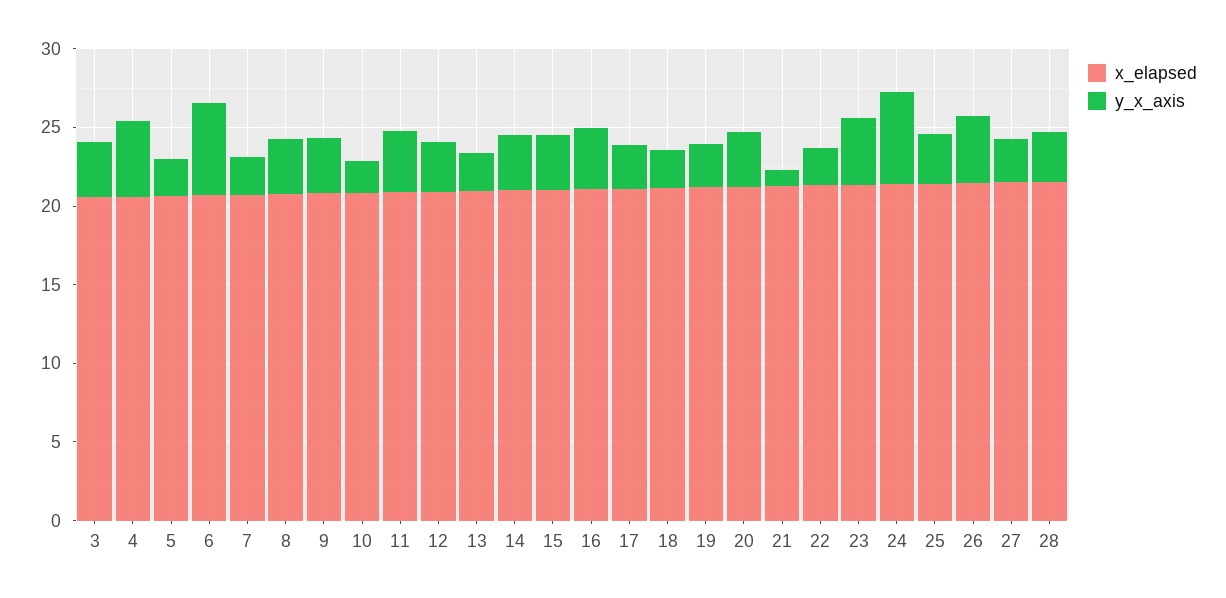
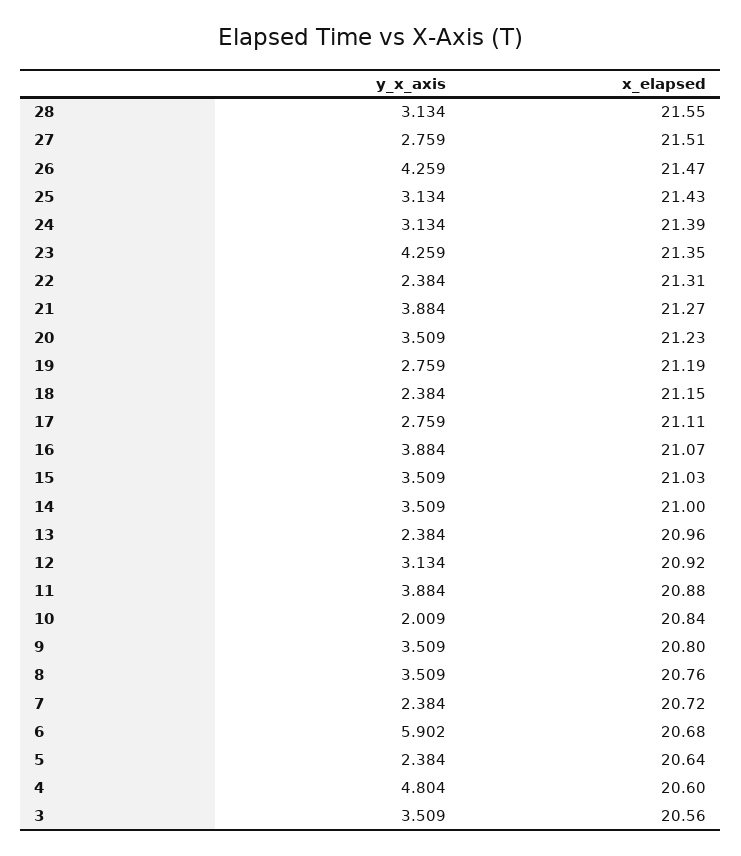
y_x_axis, 21: 1 -> 3.884
y_x_axis, 24: 6 -> 3.134

